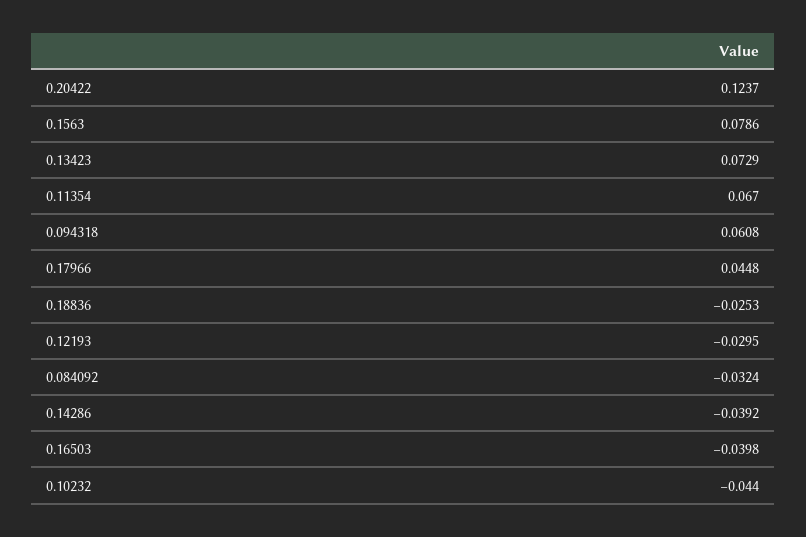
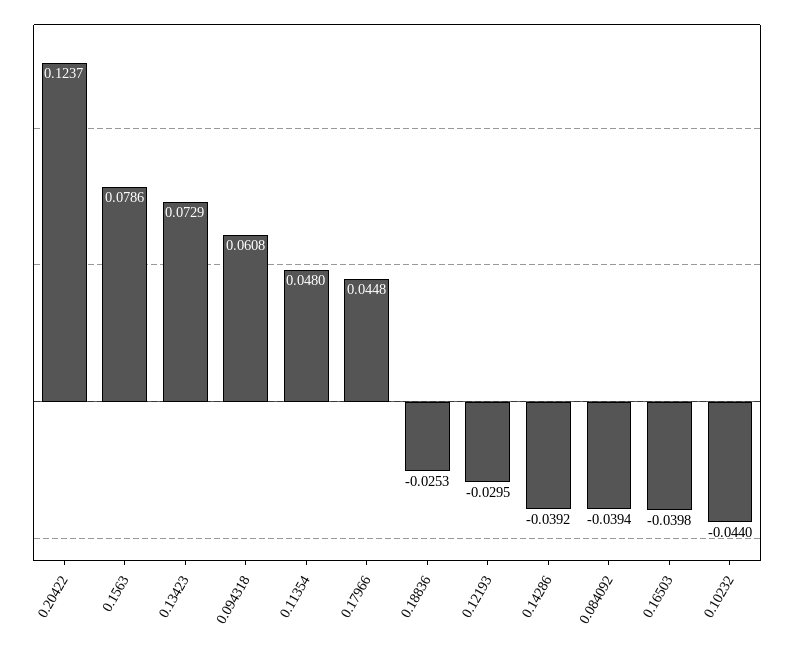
0.11354: 0.067 -> 0.048
0.084092: -0.0324 -> -0.0394

